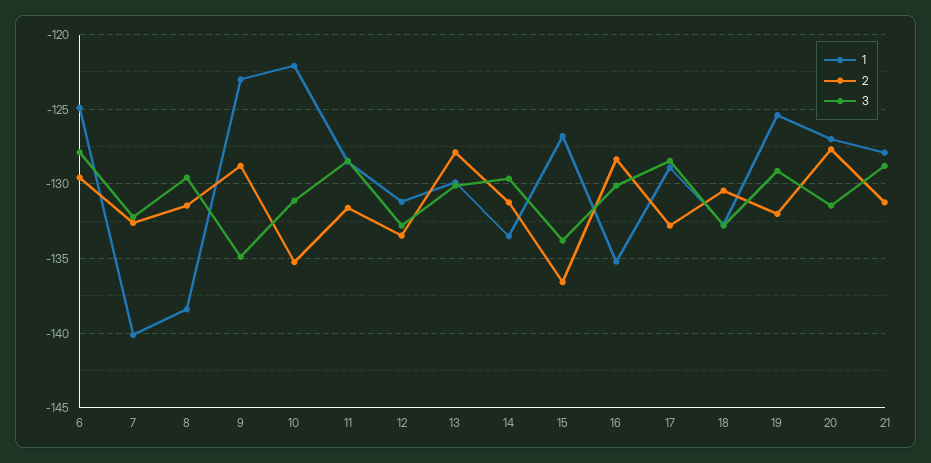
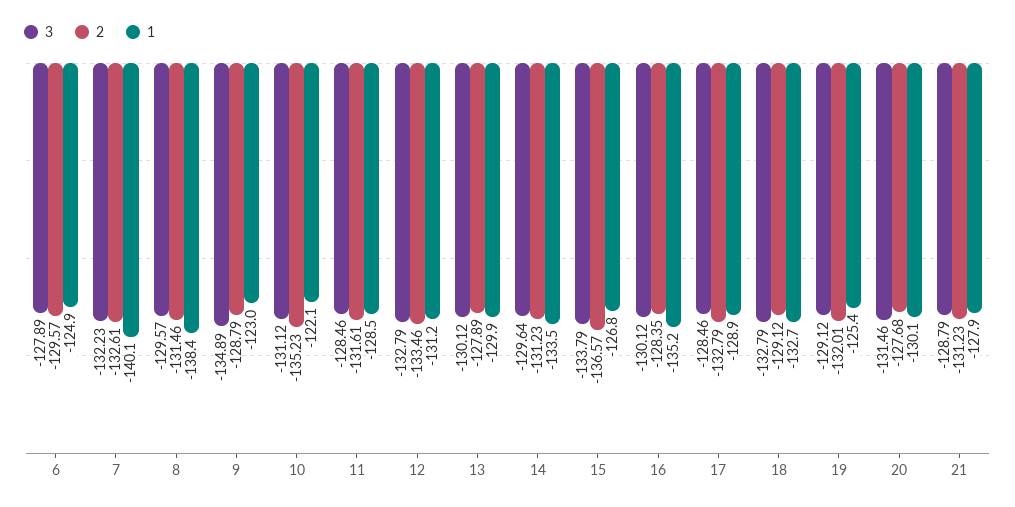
2, 18: -130.5 -> -129.12
1, 20: -127 -> -130.1

